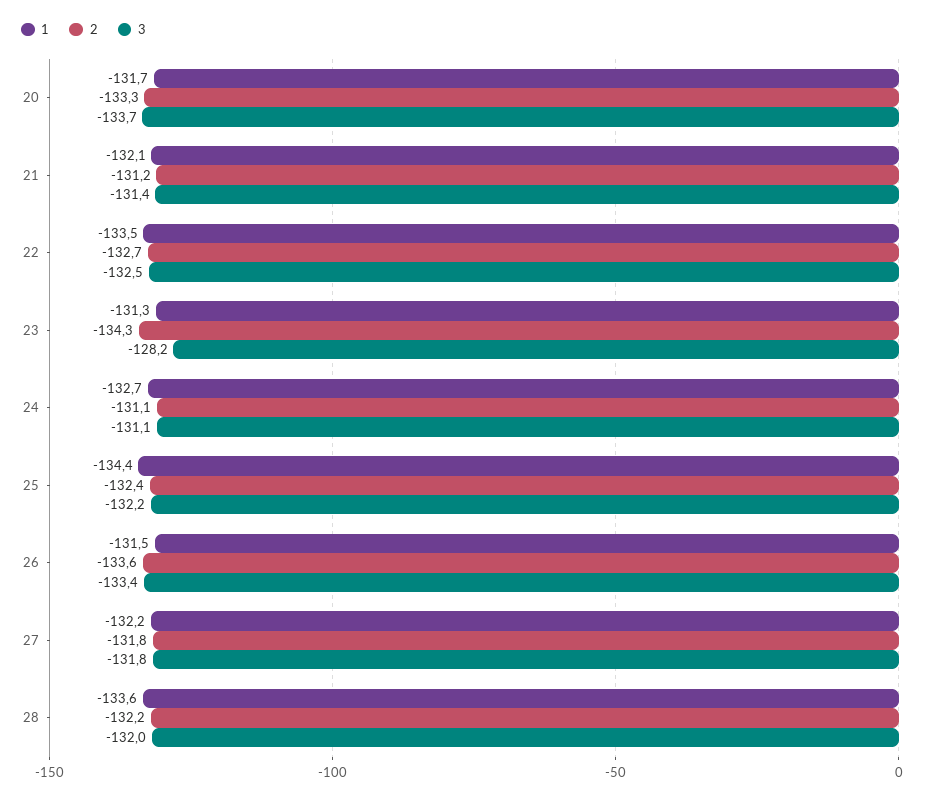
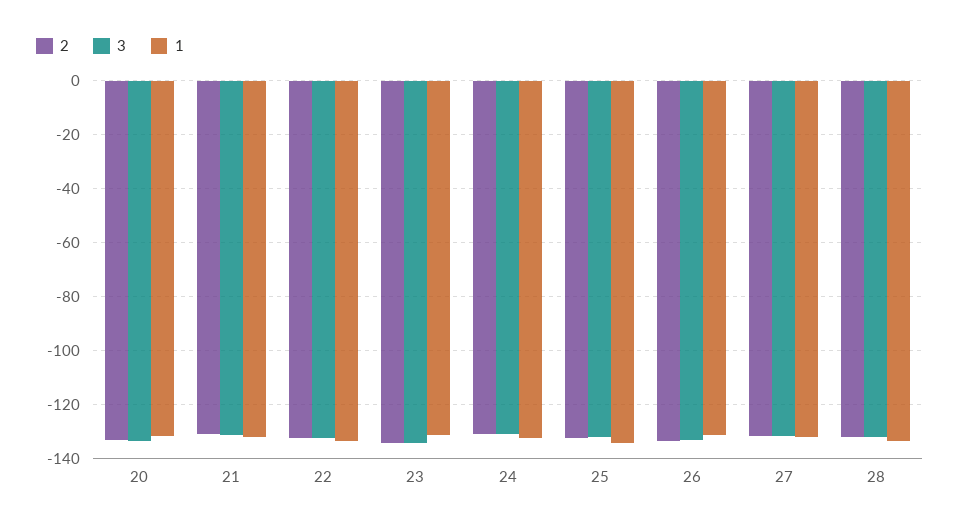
3, 23: -128.2 -> -135

